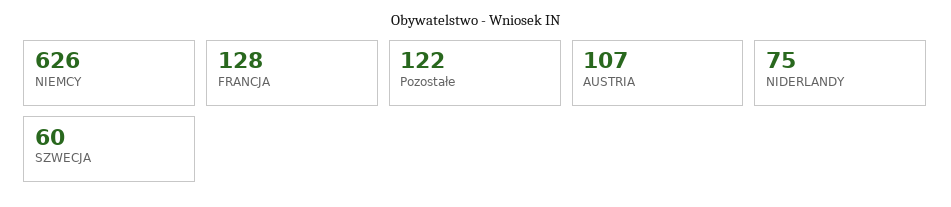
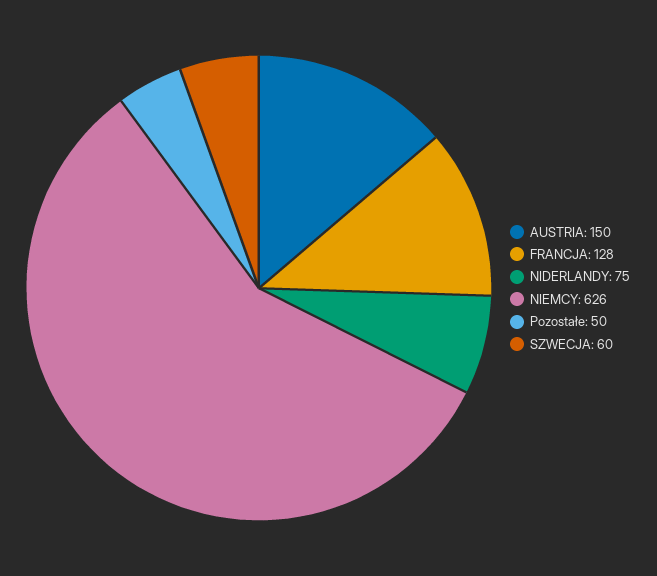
Pozostałe: 122 -> 50
AUSTRIA: 107 -> 150

